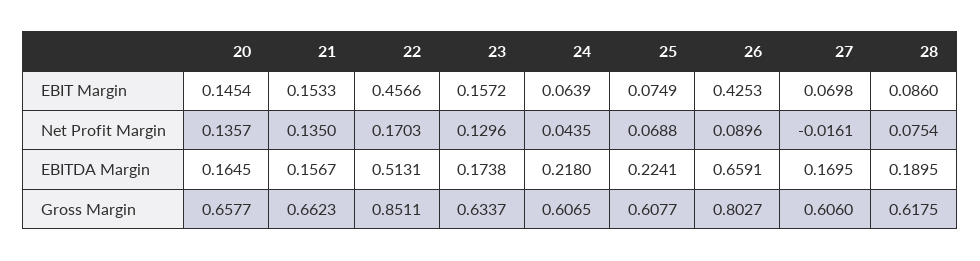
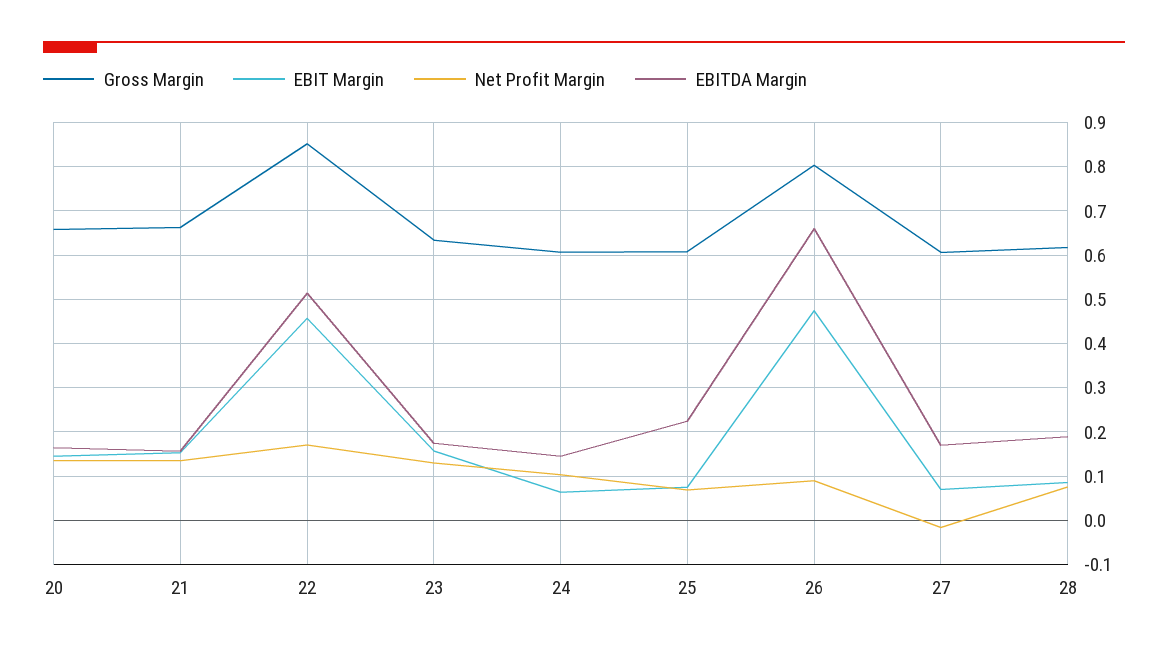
EBIT Margin, 26: 0.4253 -> 0.48
Net Profit Margin, 24: 0.0435 -> 0.1
EBITDA Margin, 24: 0.218 -> 0.14

